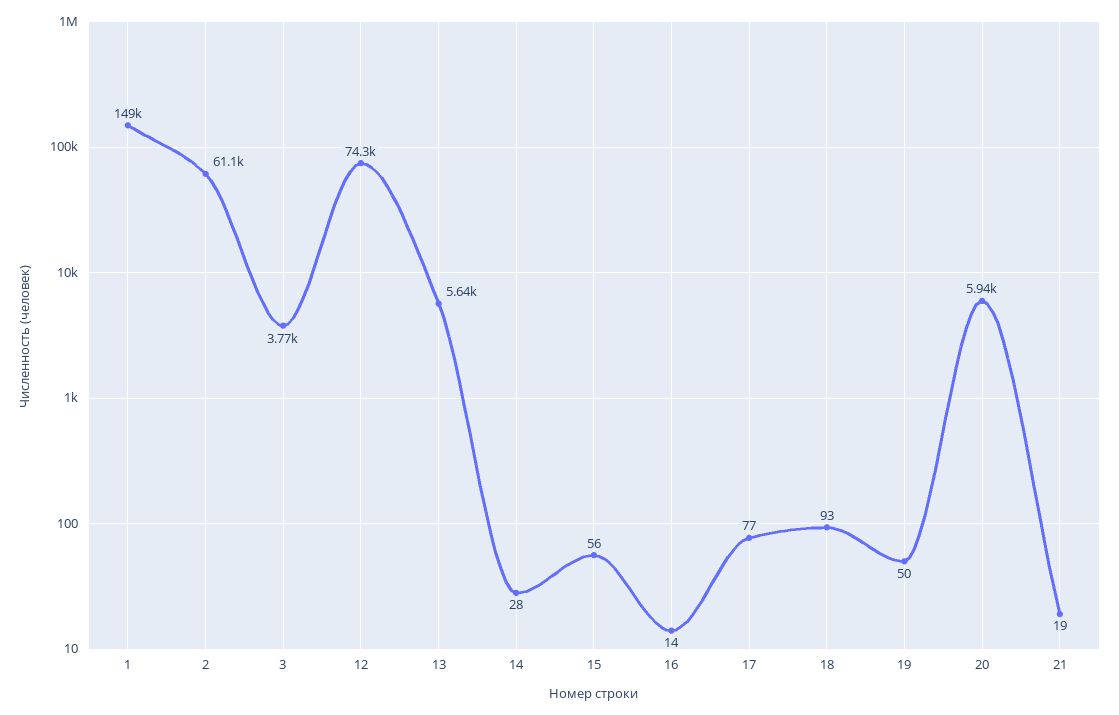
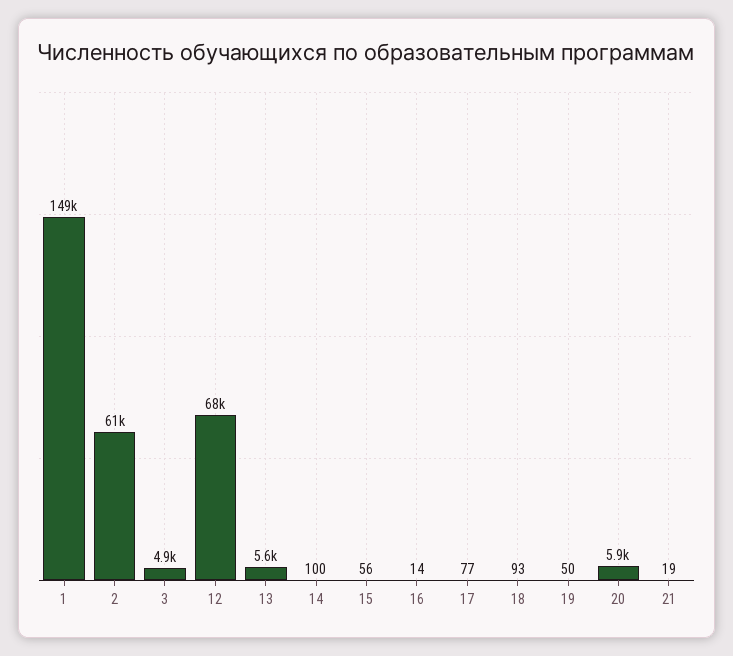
3: 3770 -> 4900
12: 74300 -> 68000
14: 28 -> 100

